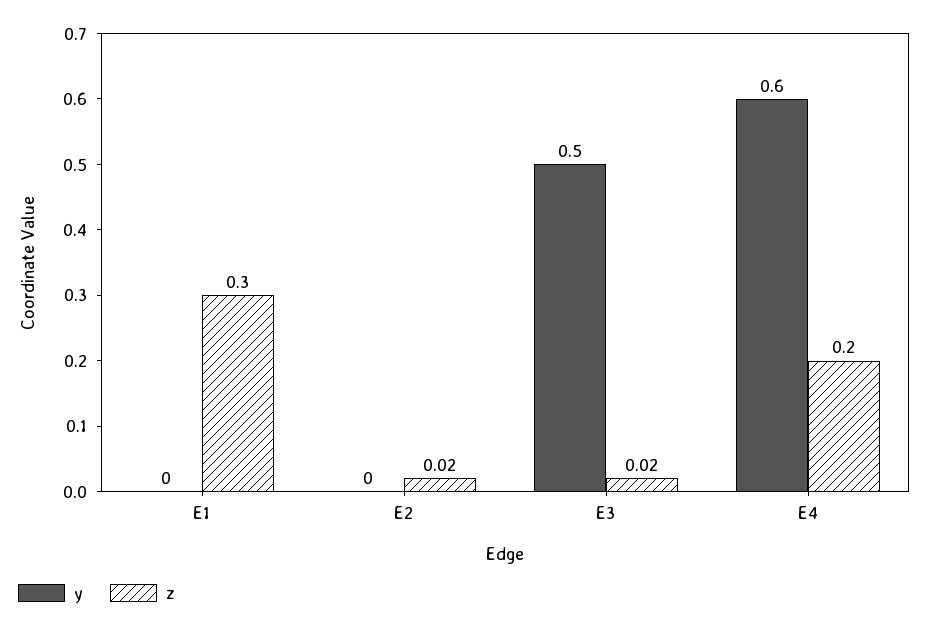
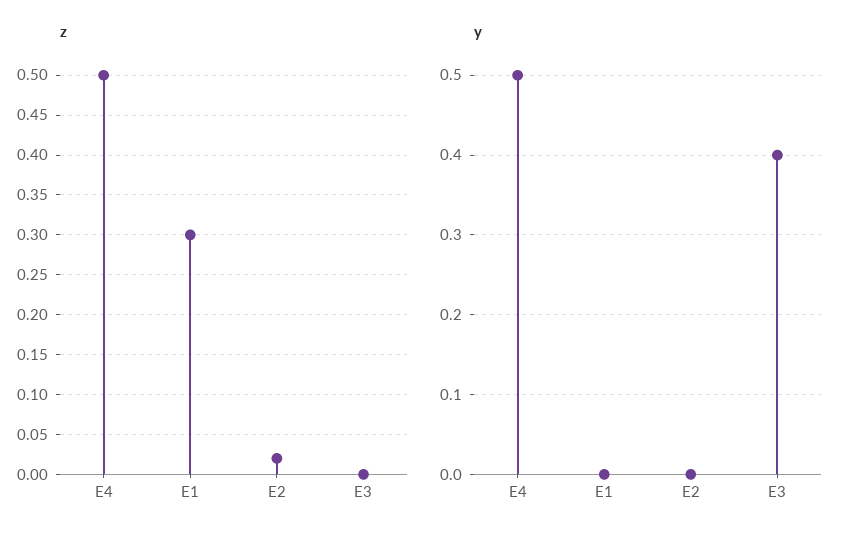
y, E3: 0.5 -> 0.4
z, E3: 0.02 -> 0
y, E4: 0.6 -> 0.5
z, E4: 0.2 -> 0.5

